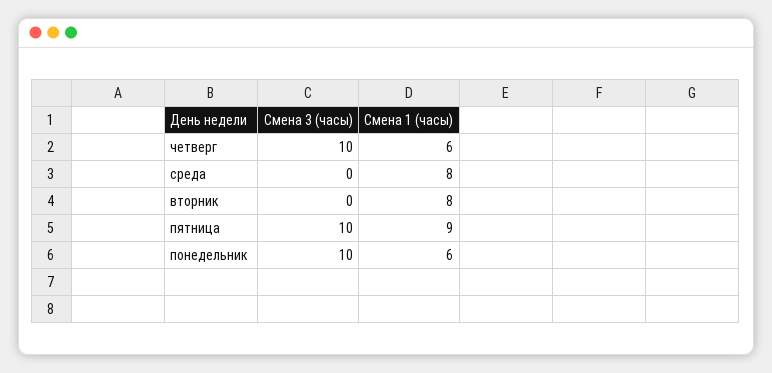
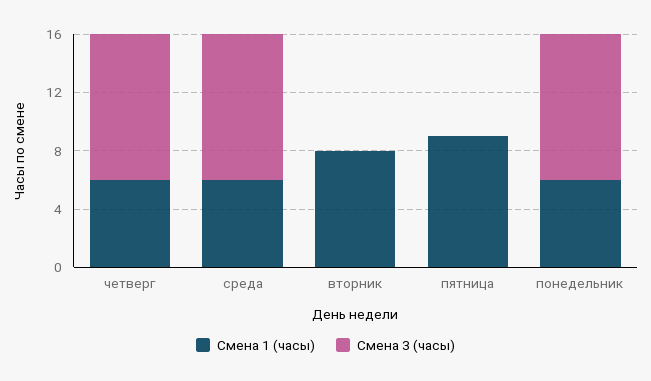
Смена 3 (часы), среда: 0 -> 10
Смена 1 (часы), среда: 8 -> 6
Смена 3 (часы), пятница: 10 -> 0

